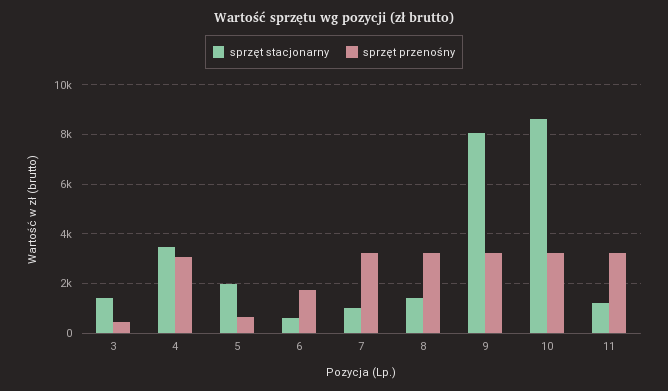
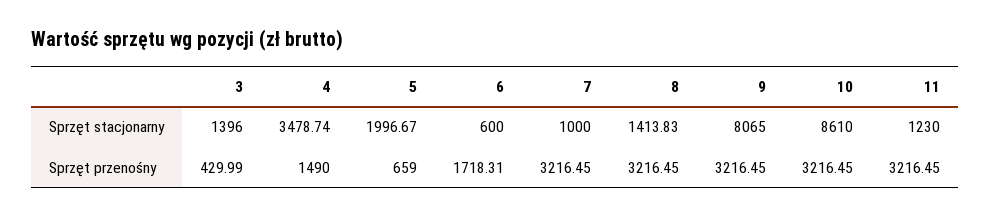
sprzęt przenośny, 4: 3000 -> 1490

